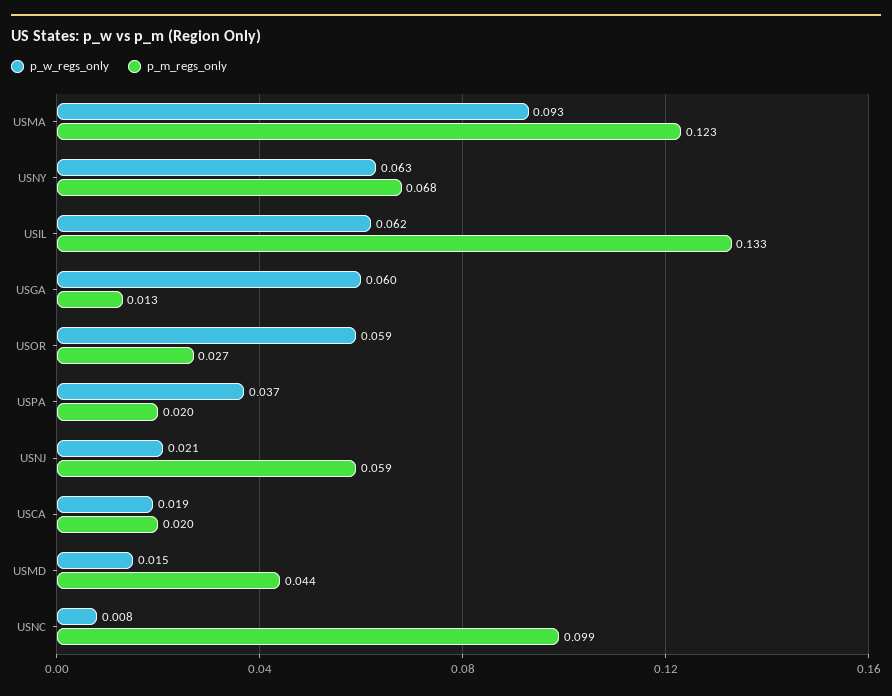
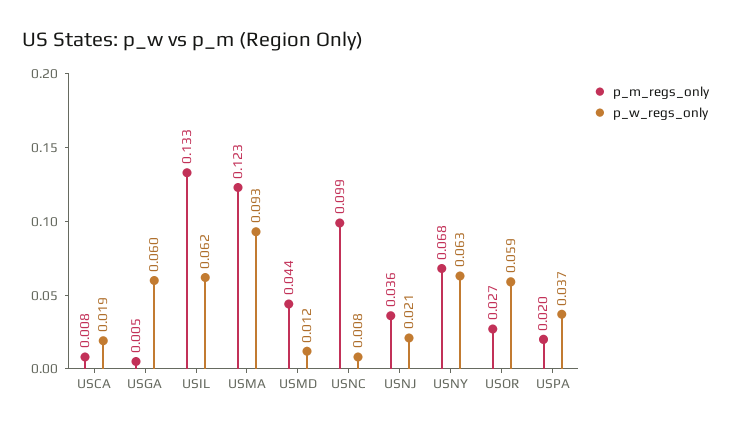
p_m_regs_only, USGA: 0.013 -> 0.005
p_m_regs_only, USNJ: 0.059 -> 0.036
p_m_regs_only, USCA: 0.02 -> 0.008
p_w_regs_only, USMD: 0.015 -> 0.012

